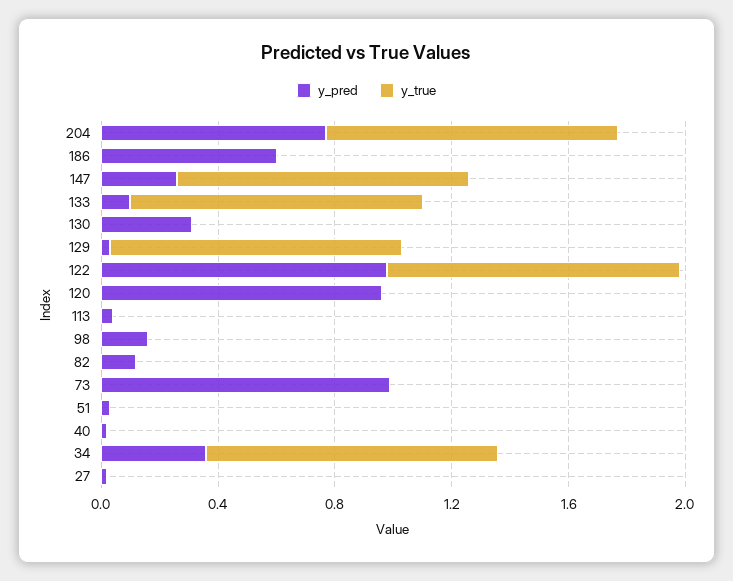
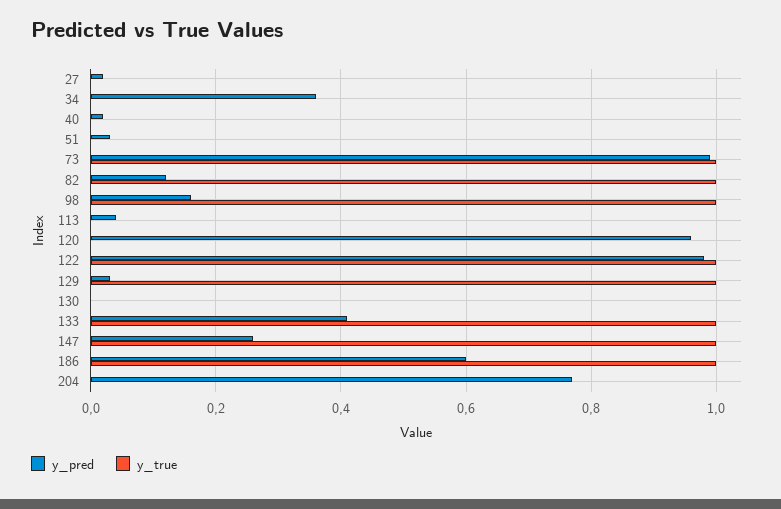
y_true, 204: 1 -> 0
y_true, 186: 0 -> 1
y_pred, 133: 0.1 -> 0.4
y_pred, 130: 0.3 -> 0
y_true, 98: 0 -> 1
y_true, 82: 0 -> 1
y_true, 73: 0 -> 1
y_true, 34: 1 -> 0

